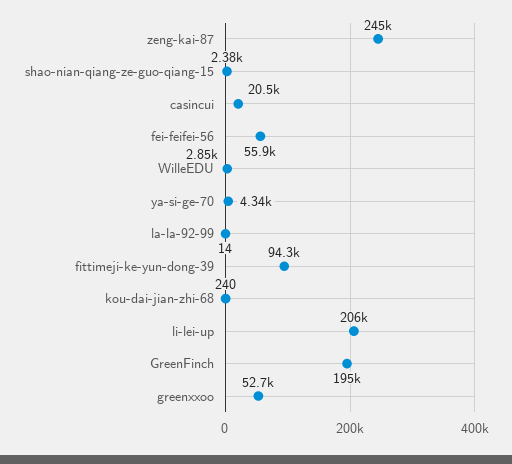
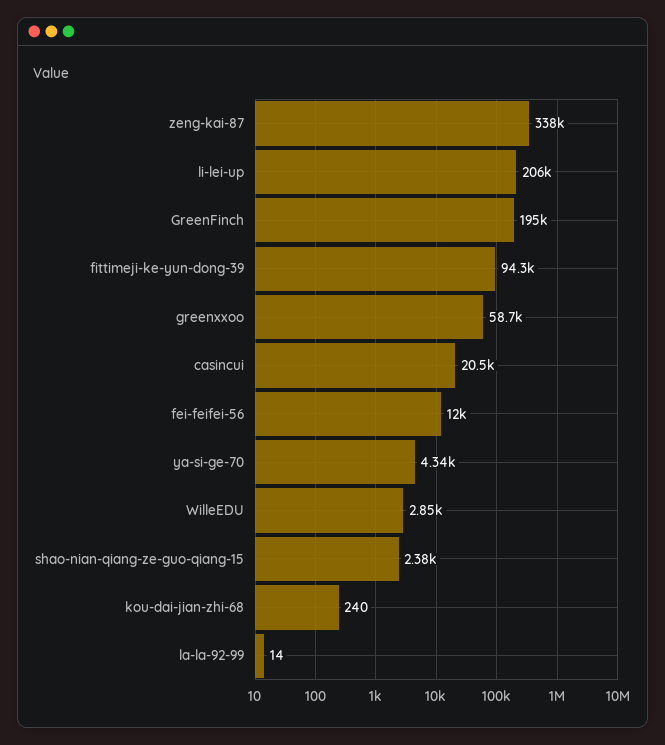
zeng-kai-87: 245000 -> 338000
fei-feifei-56: 55900 -> 12000
greenxxoo: 52700 -> 58700

